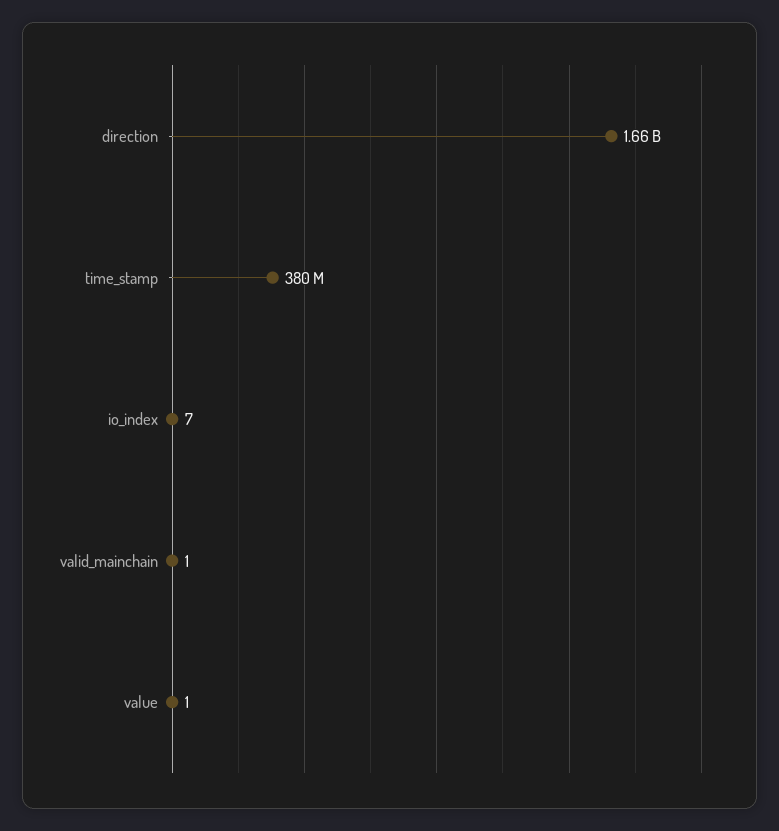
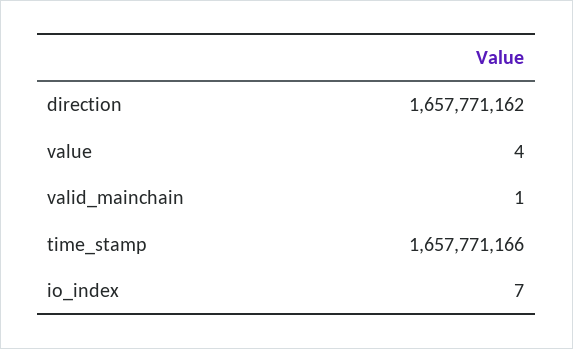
time_stamp: 380000000 -> 1657771166
value: 1 -> 4

